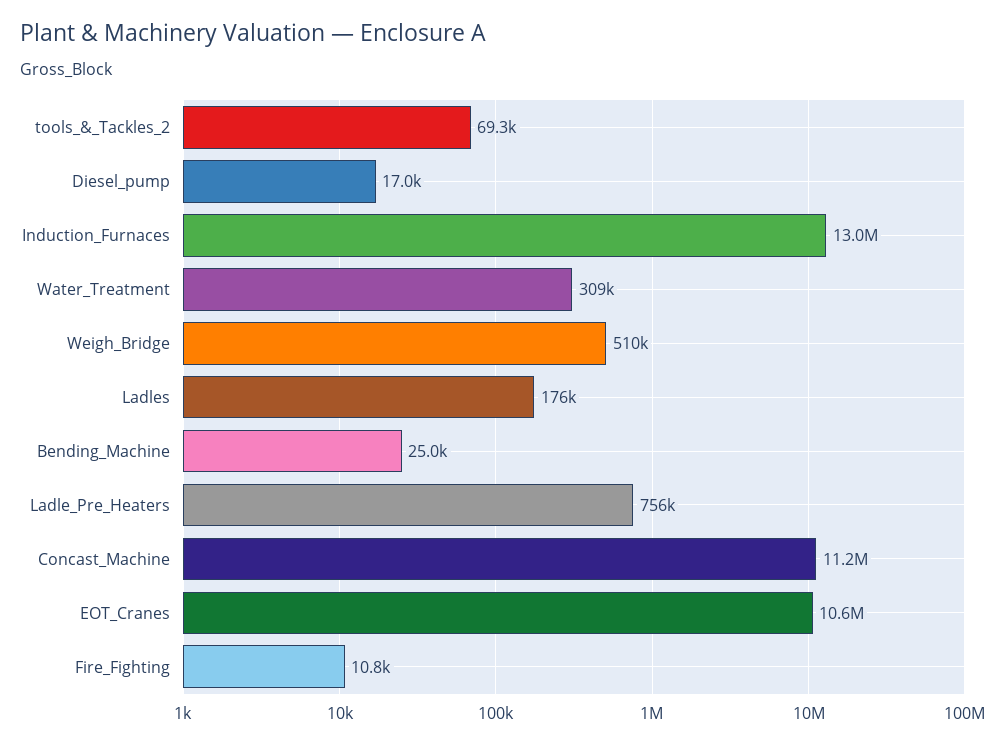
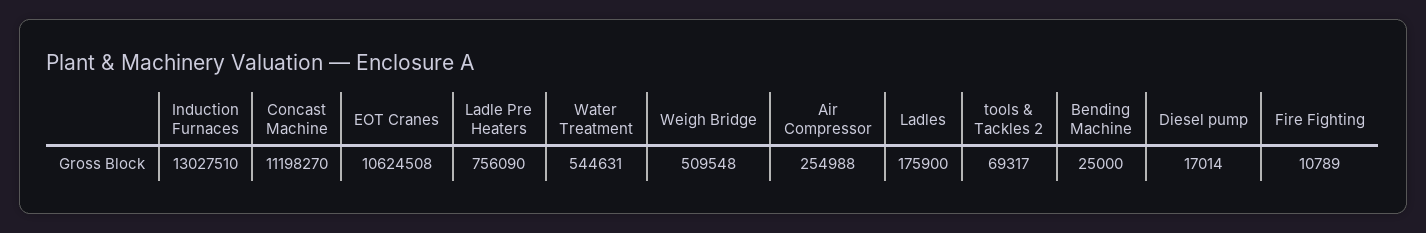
Water_Treatment: 309000 -> 544631
Air Compressor: none -> 254988

